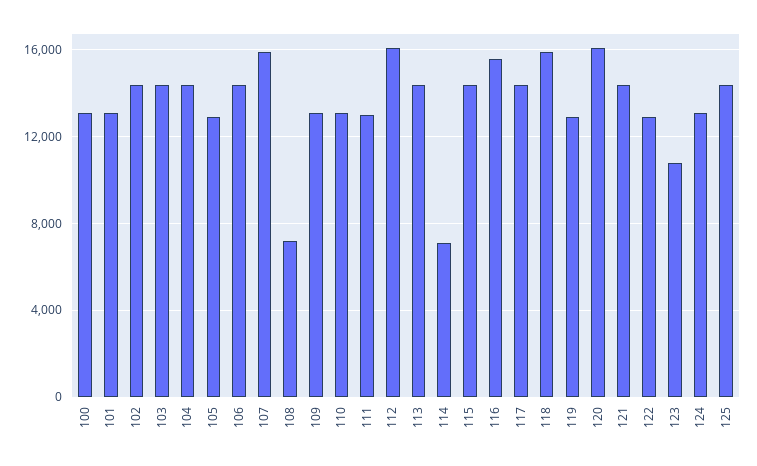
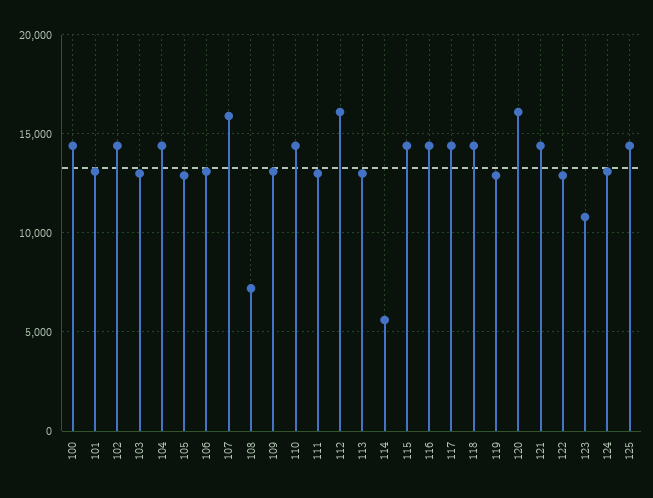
100: 13000 -> 14500
103: 14500 -> 13000
106: 14500 -> 13000
110: 13000 -> 14500
113: 14500 -> 13000
114: 7000 -> 5500
116: 15500 -> 14500
118: 16000 -> 14500

